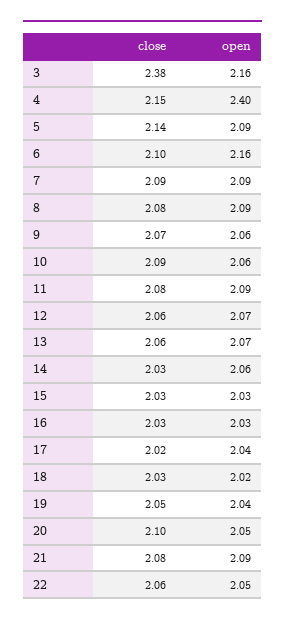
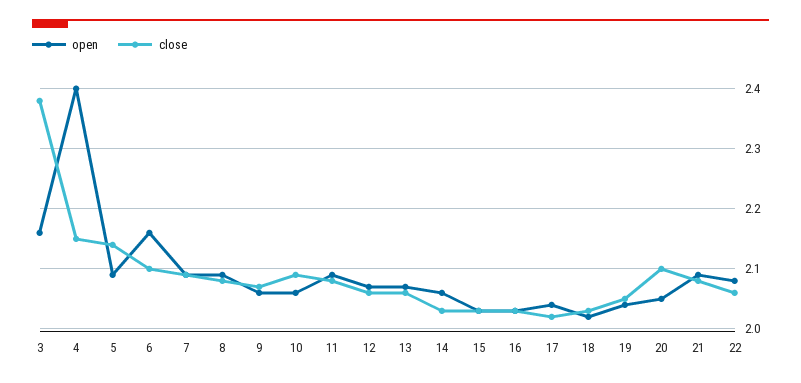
open, 22: 2.05 -> 2.08

